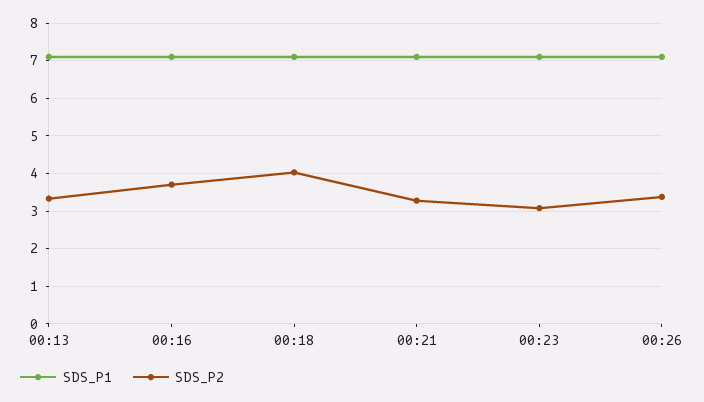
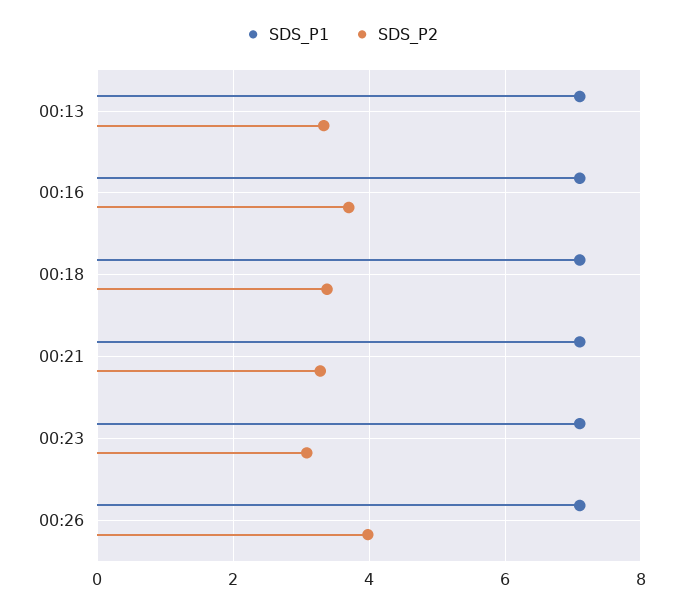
SDS_P2, 00:18: 4 -> 3.4
SDS_P2, 00:26: 3.4 -> 4

